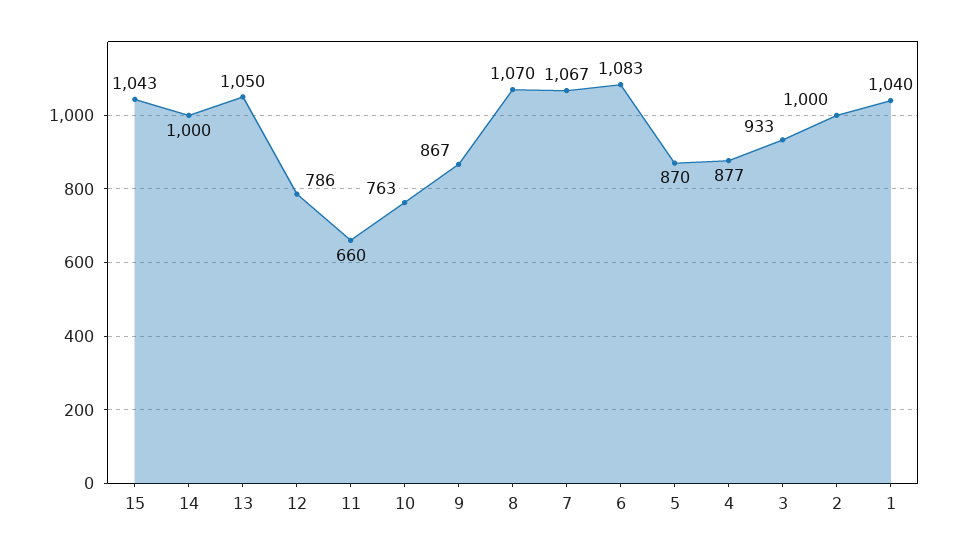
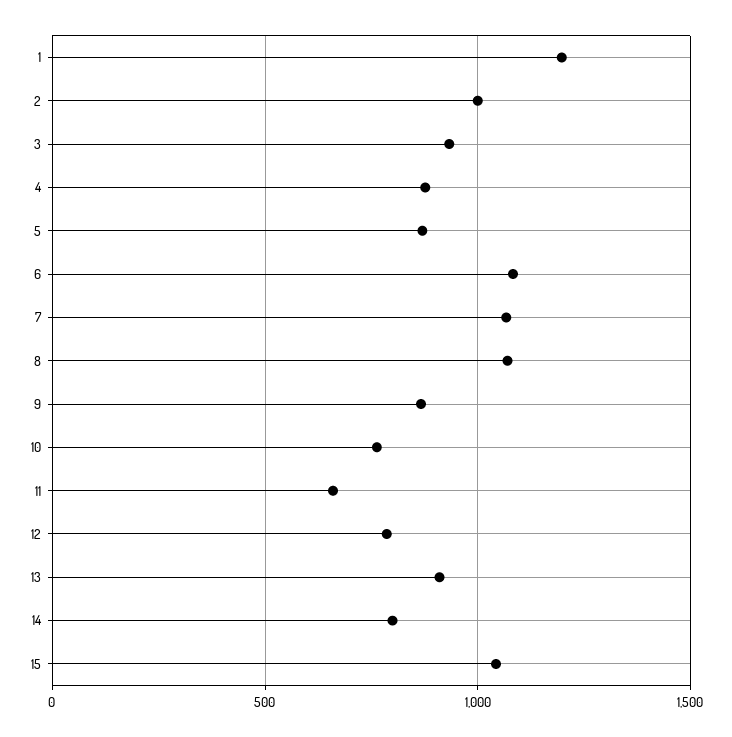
14: 1000 -> 800
13: 1050 -> 900
1: 1040 -> 1200

